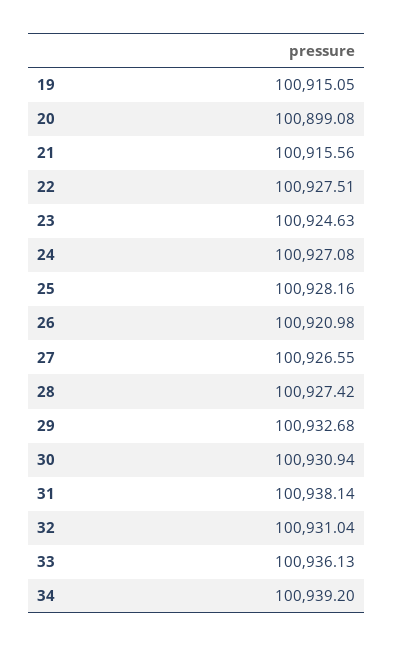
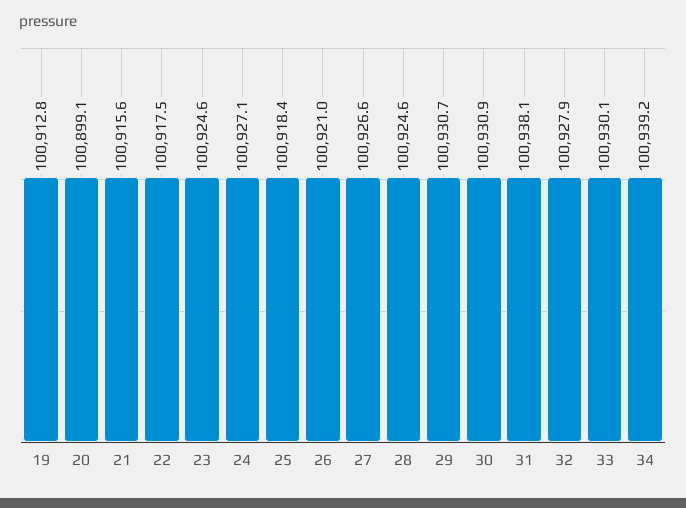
19: 100915.05 -> 100912.8
22: 100927.51 -> 100917.5
25: 100928.16 -> 100918.4
28: 100927.42 -> 100924.6
29: 100932.68 -> 100930.7
32: 100931.04 -> 100927.9
33: 100936.13 -> 100930.1

